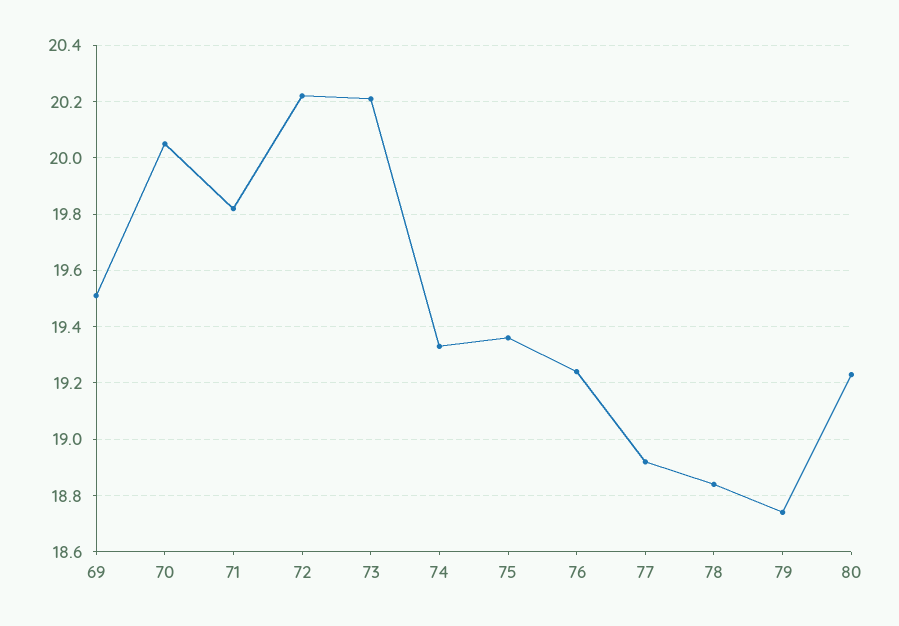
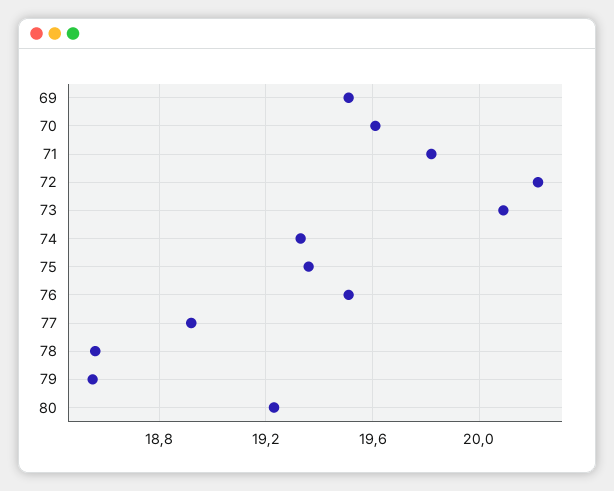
70: 20.05 -> 19.6
73: 20.2 -> 20.1
76: 19.25 -> 19.5
78: 18.85 -> 18.55
79: 18.75 -> 18.55

